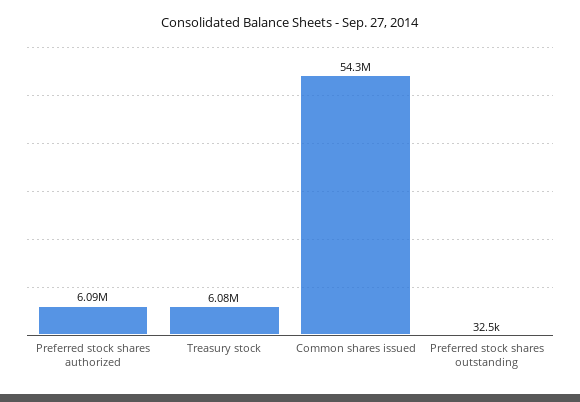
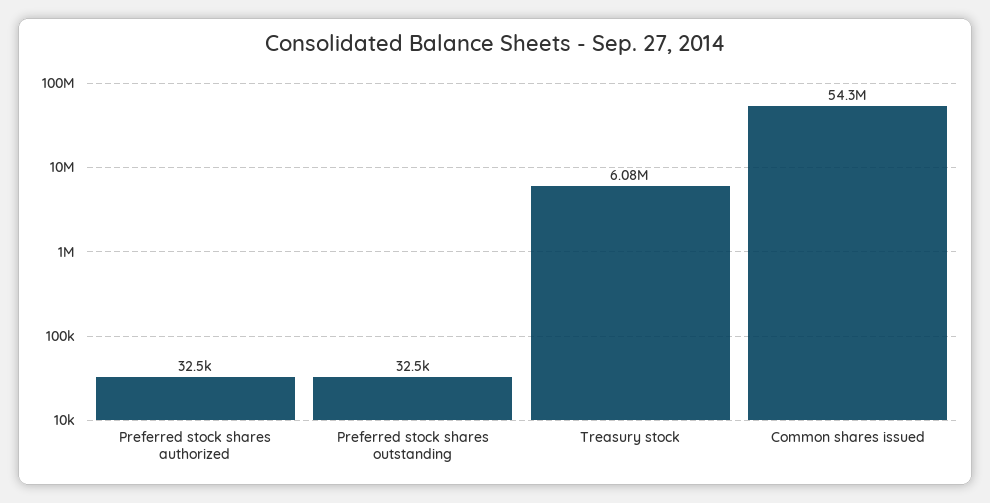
Preferred stock shares authorized: 6090000 -> 32500

